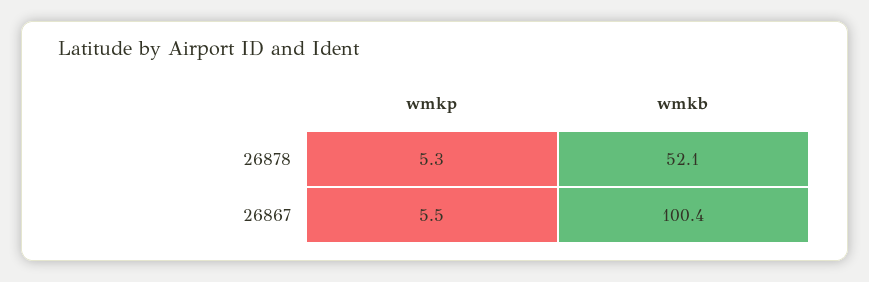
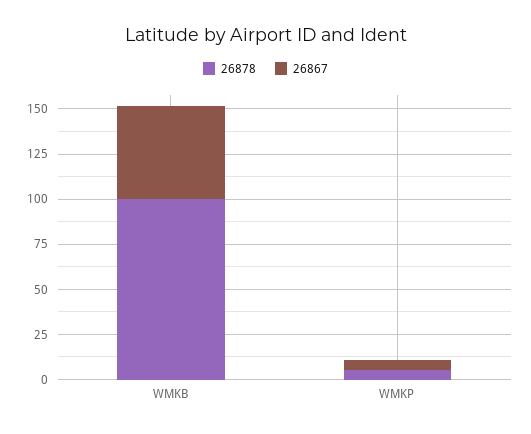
26878, wmkb: 52.1 -> 100
26867, wmkb: 100.4 -> 50

